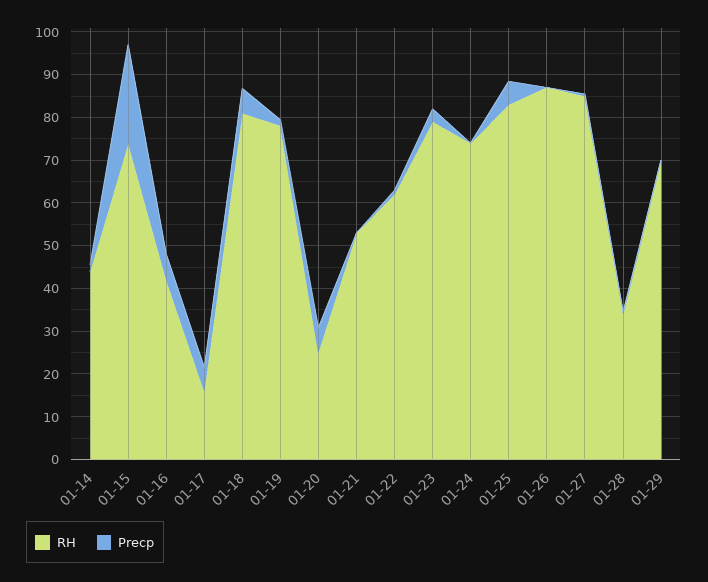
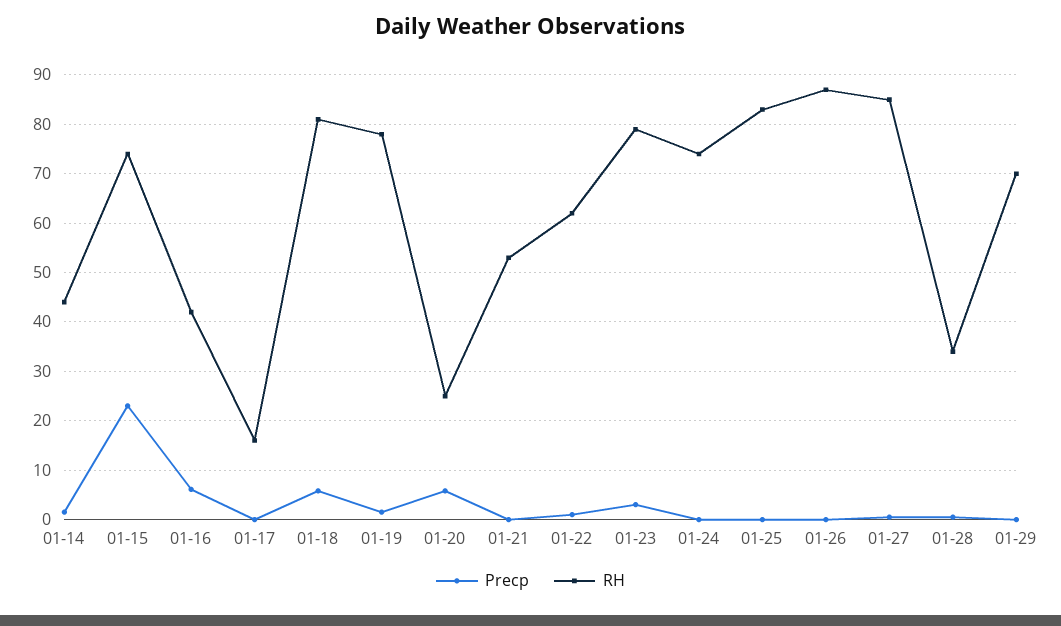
Precp, 01-17: 6 -> 0
Precp, 01-25: 6 -> 0

